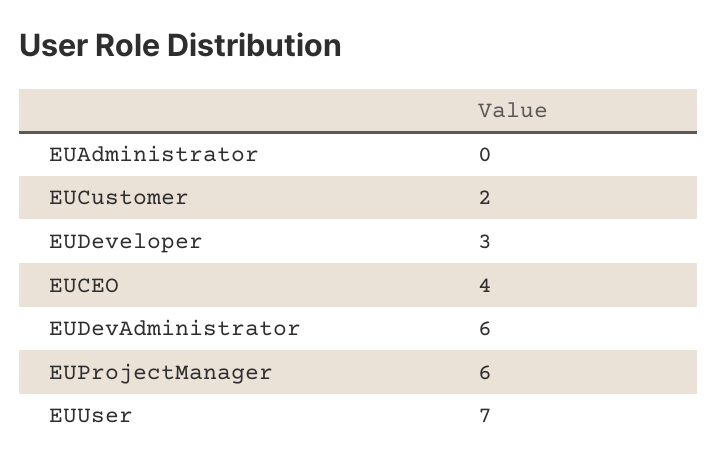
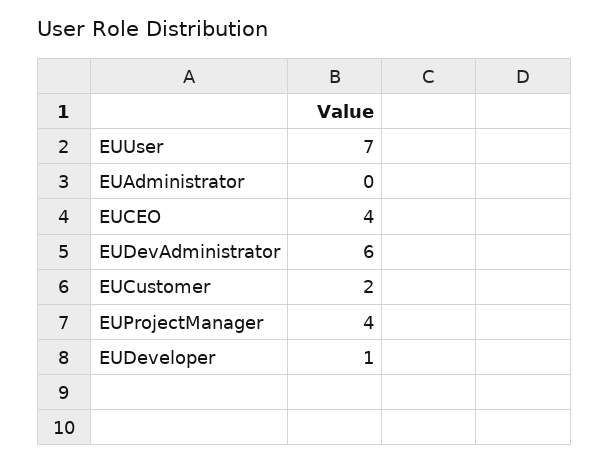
EUDeveloper: 3 -> 1
EUProjectManager: 6 -> 4

